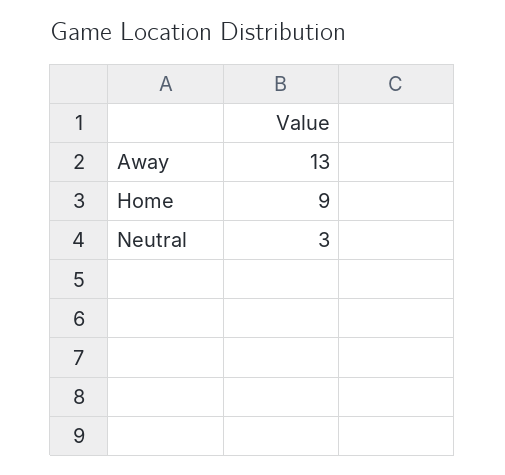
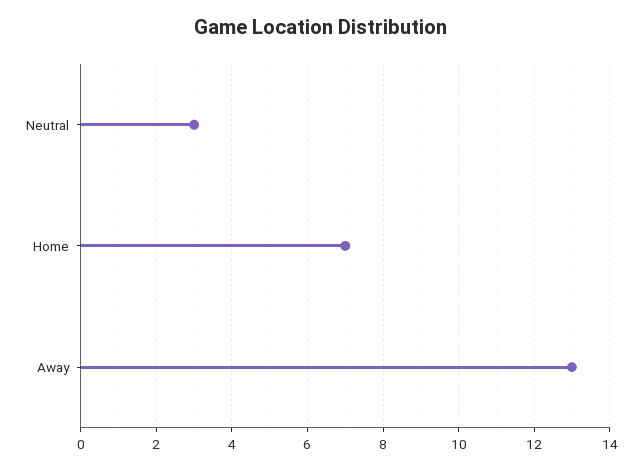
Home: 9 -> 7

